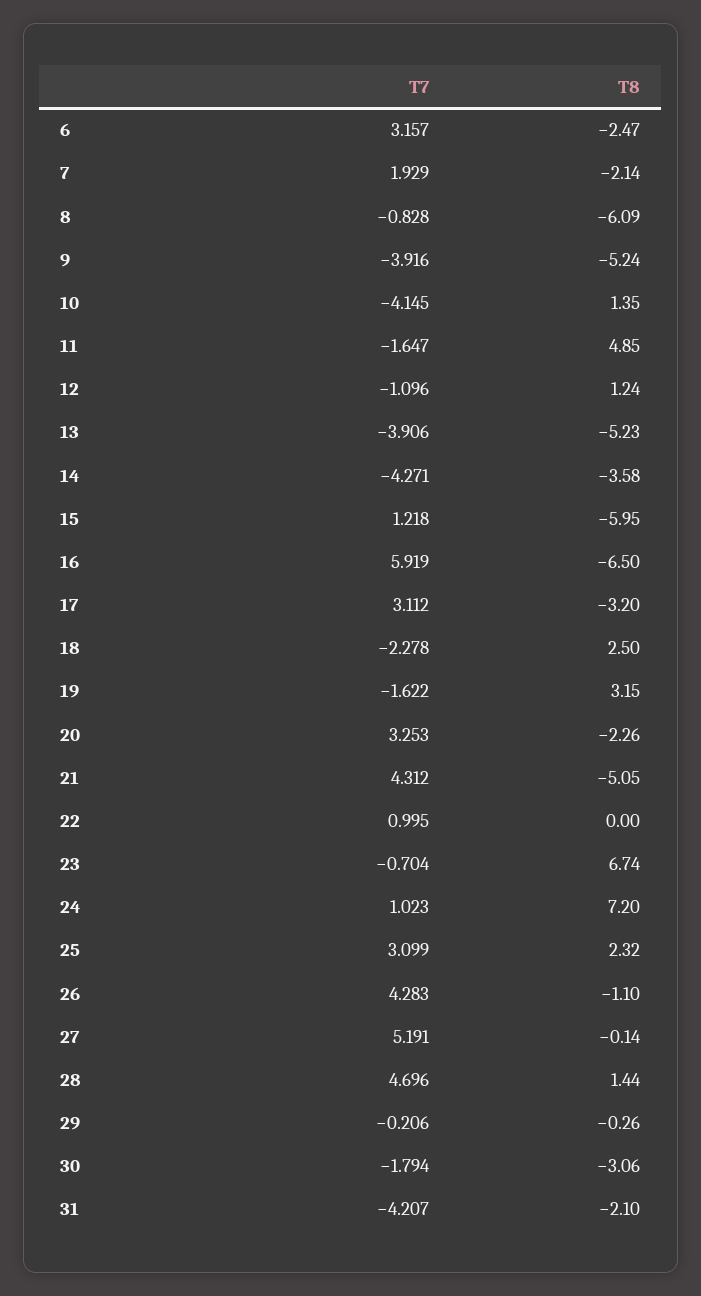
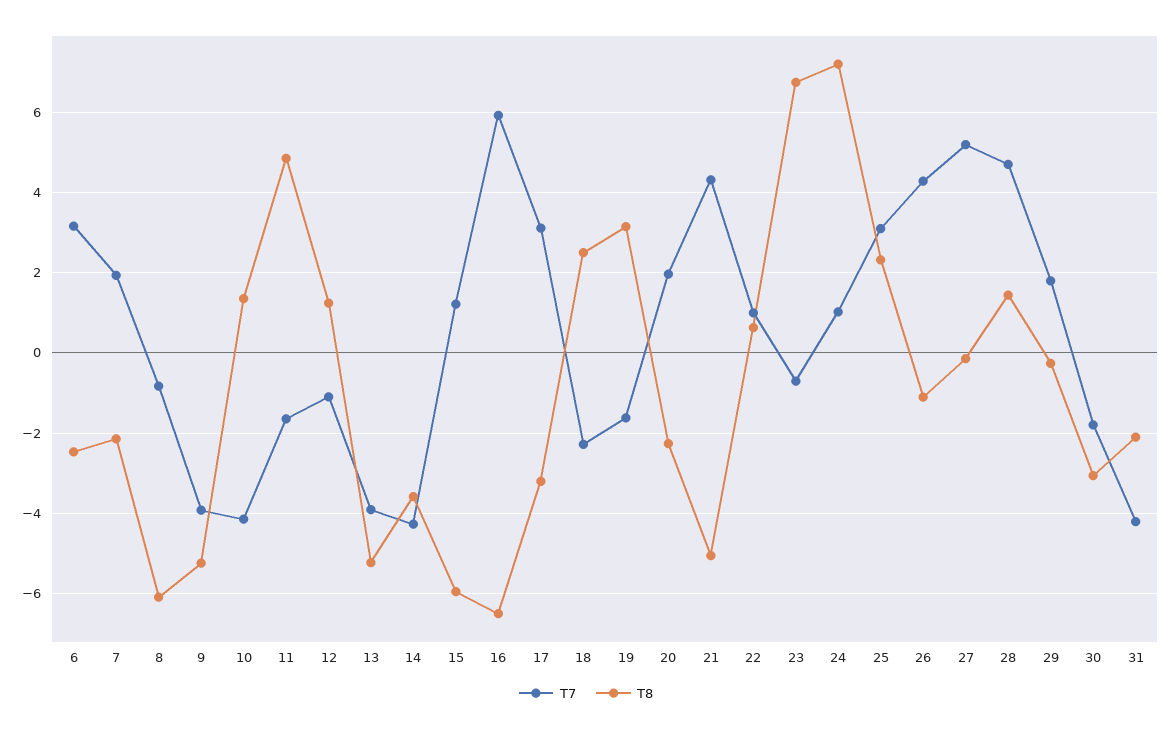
T7, 20: 3.253 -> 2
T8, 22: 0 -> 0.6
T7, 29: -0.206 -> 1.8

